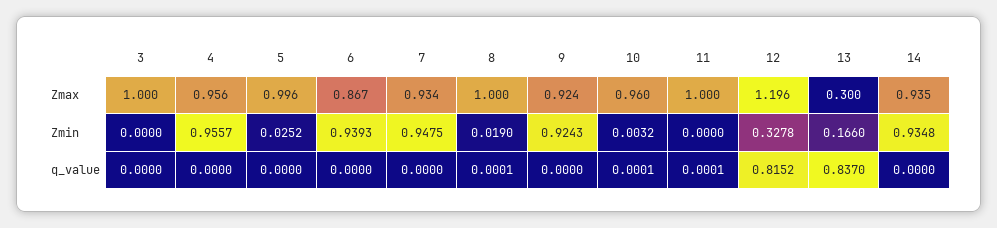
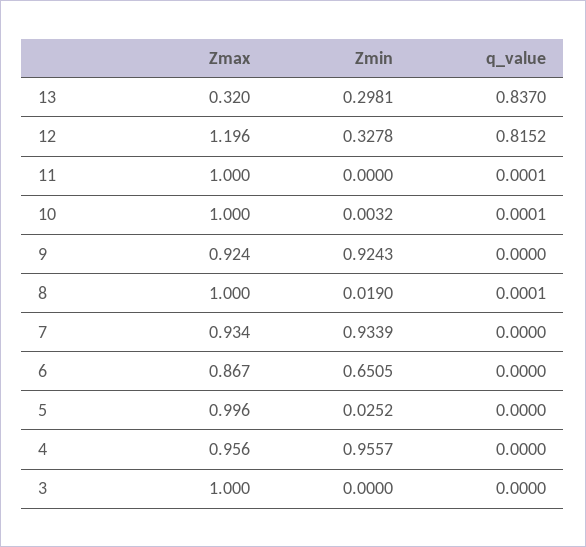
10, Zmax: 0.96 -> 1
13, Zmax: 0.3 -> 0.32
14, Zmax: 0.935 -> none
6, Zmin: 0.9393 -> 0.6505
7, Zmin: 0.9475 -> 0.9339
13, Zmin: 0.166 -> 0.2981
14, Zmin: 0.9348 -> none
14, q_value: 0 -> none

